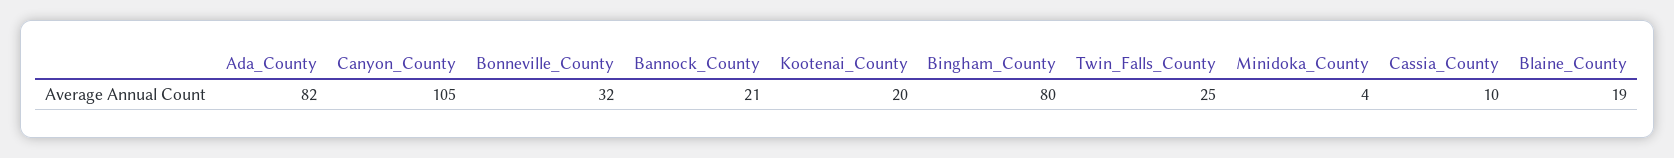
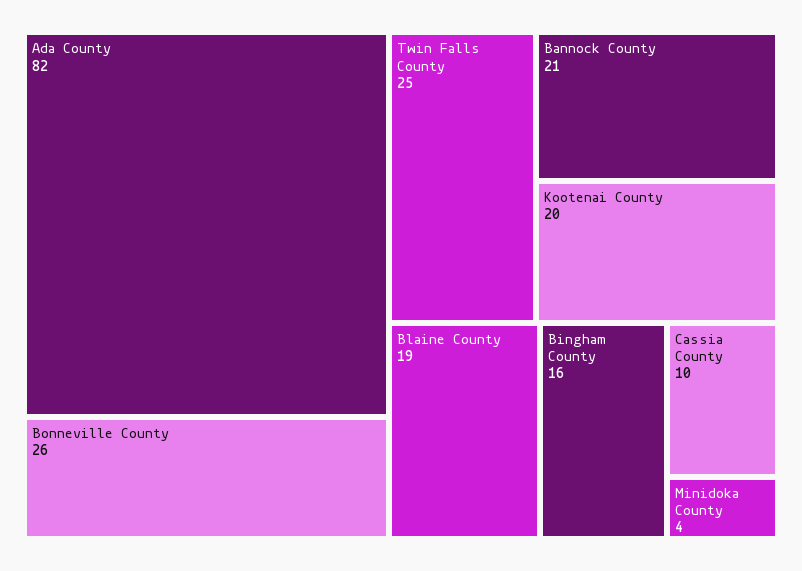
Canyon_County: 105 -> none
Bonneville_County: 32 -> 26
Bingham_County: 80 -> 16

